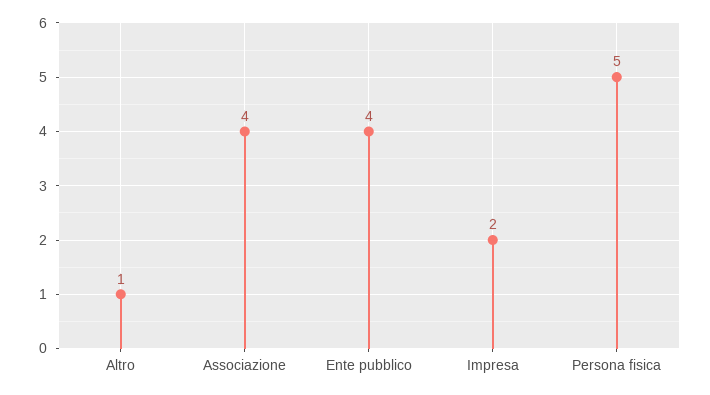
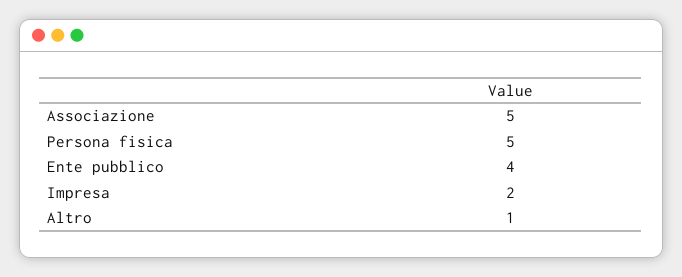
Associazione: 4 -> 5

